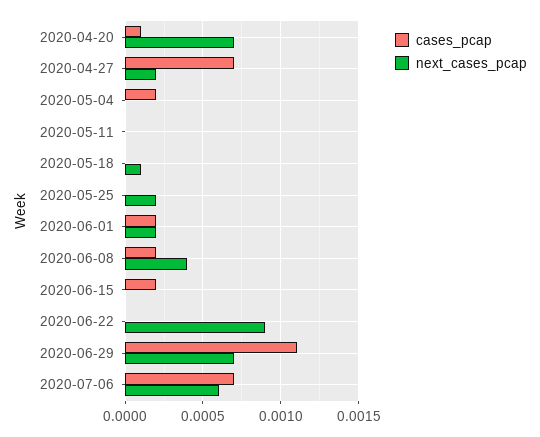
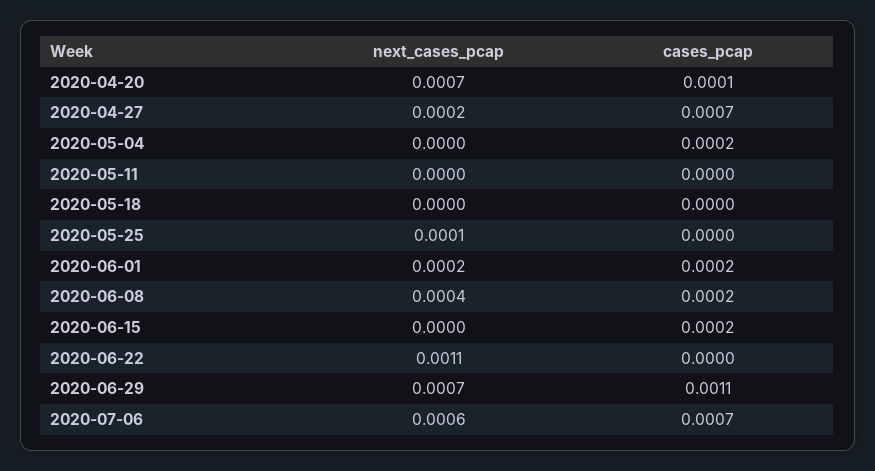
next_cases_pcap, 2020-05-18: 0.0001 -> 0
next_cases_pcap, 2020-05-25: 0.0002 -> 0.0001
next_cases_pcap, 2020-06-22: 0.0009 -> 0.0011

